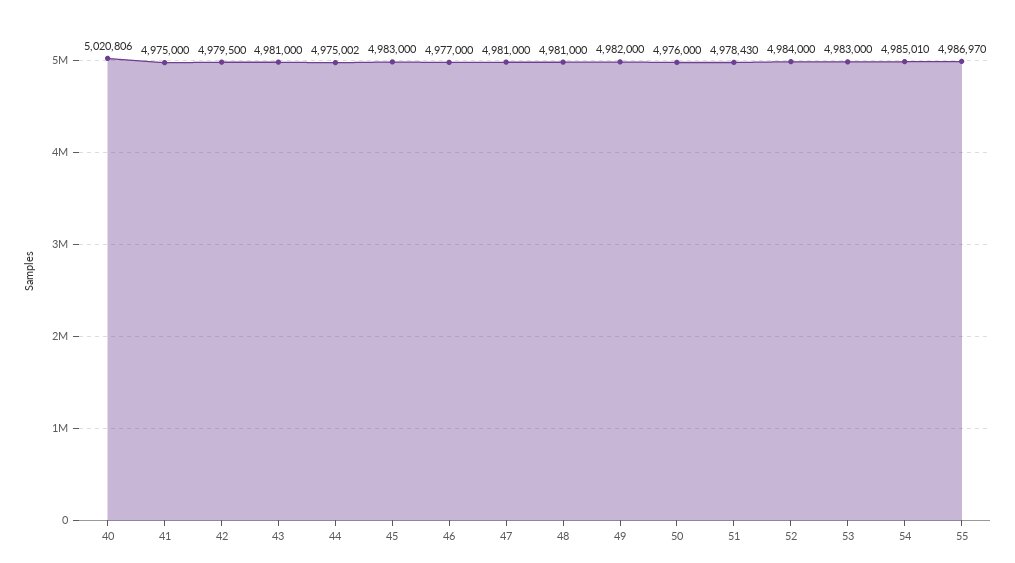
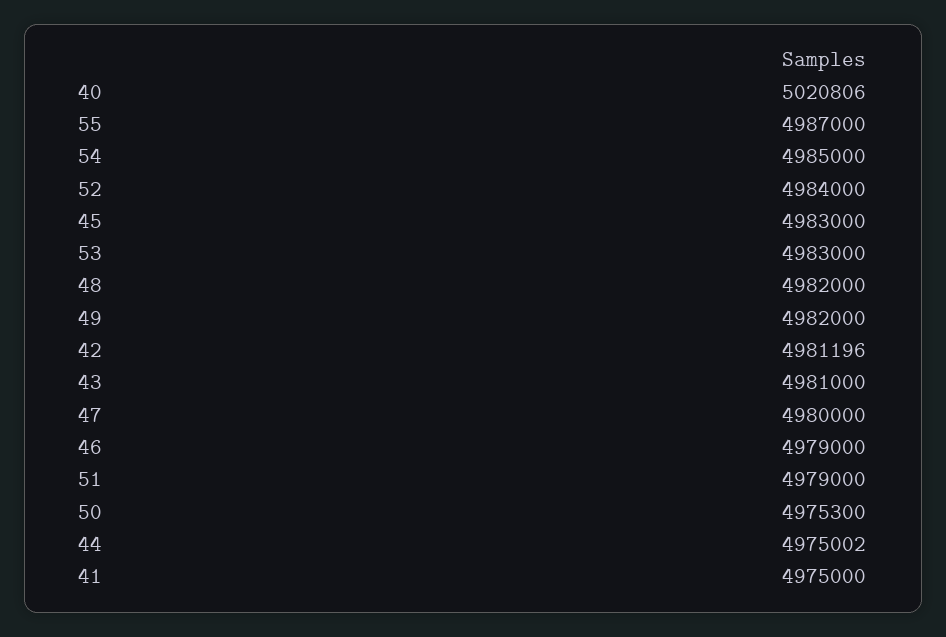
42: 4979500 -> 4981196
46: 4977000 -> 4979000
47: 4981000 -> 4980000
48: 4981000 -> 4982000
50: 4976000 -> 4975300
51: 4978430 -> 4979000
54: 4985010 -> 4985000
55: 4986970 -> 4987000

